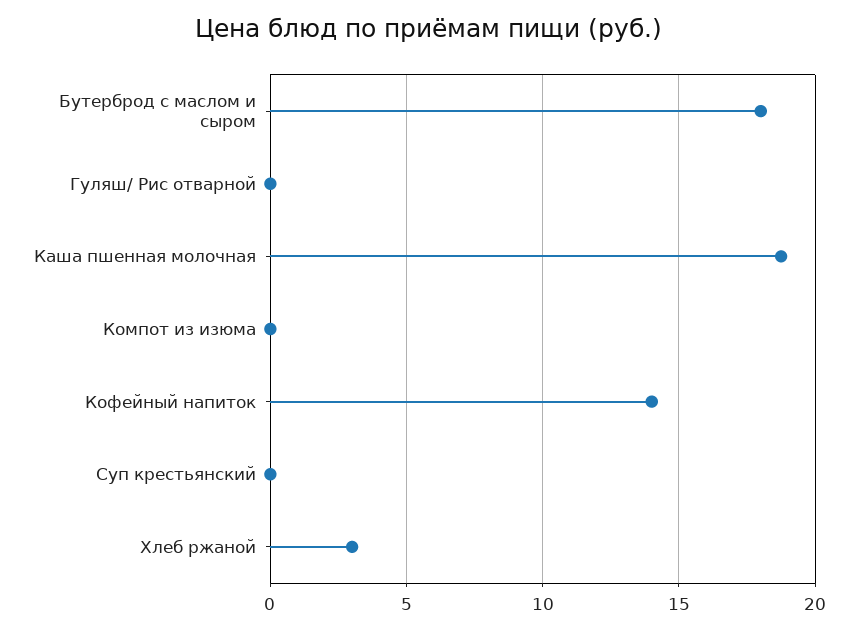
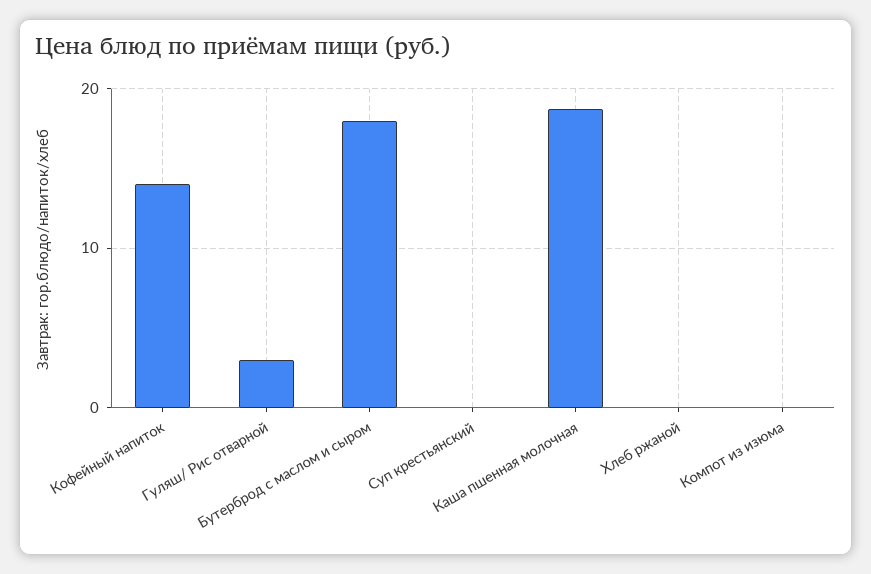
Гуляш/ Рис отварной: 0 -> 3
Хлеб ржаной: 3 -> 0

